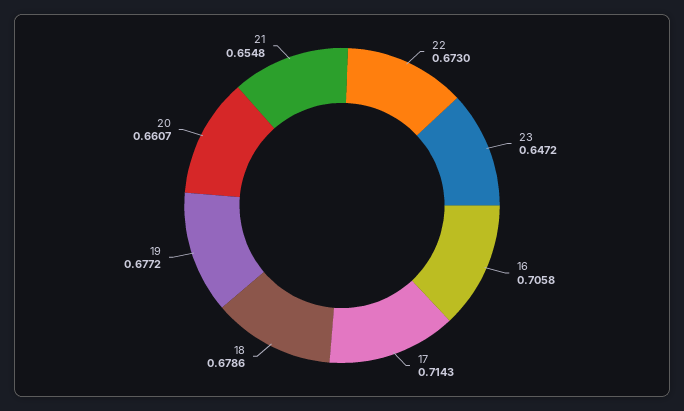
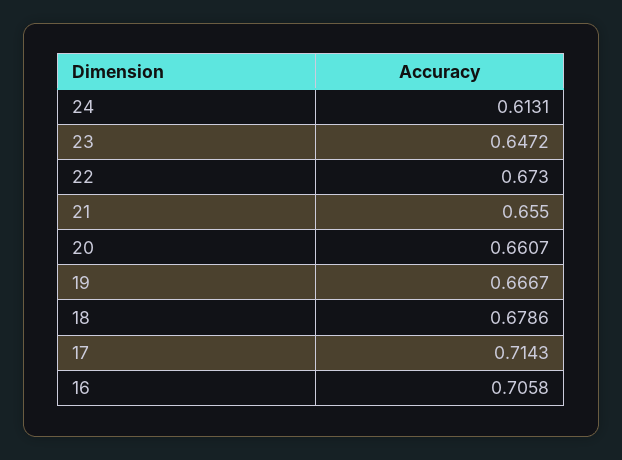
19: 0.6772 -> 0.6667
21: 0.6548 -> 0.655
24: none -> 0.6131

